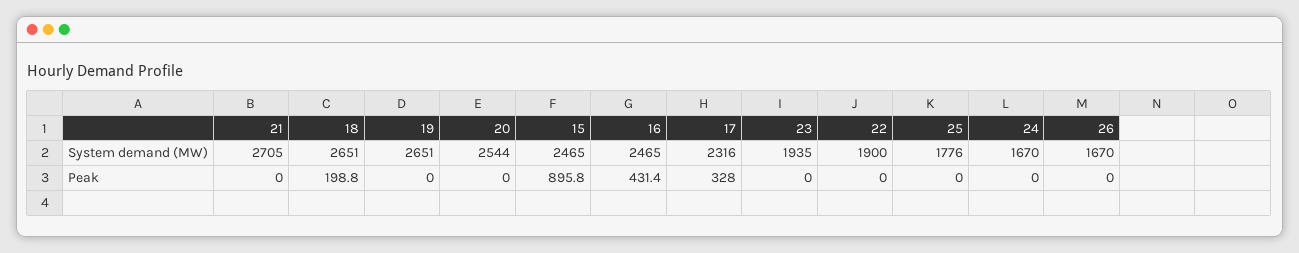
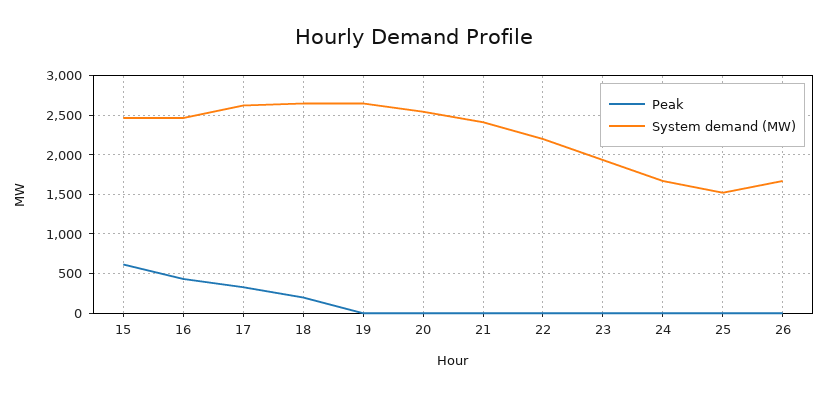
System demand (MW), 21: 2705 -> 2400
System demand (MW), 17: 2316 -> 2600
System demand (MW), 22: 1900 -> 2200
System demand (MW), 25: 1776 -> 1500
Peak, 15: 895.8 -> 600

